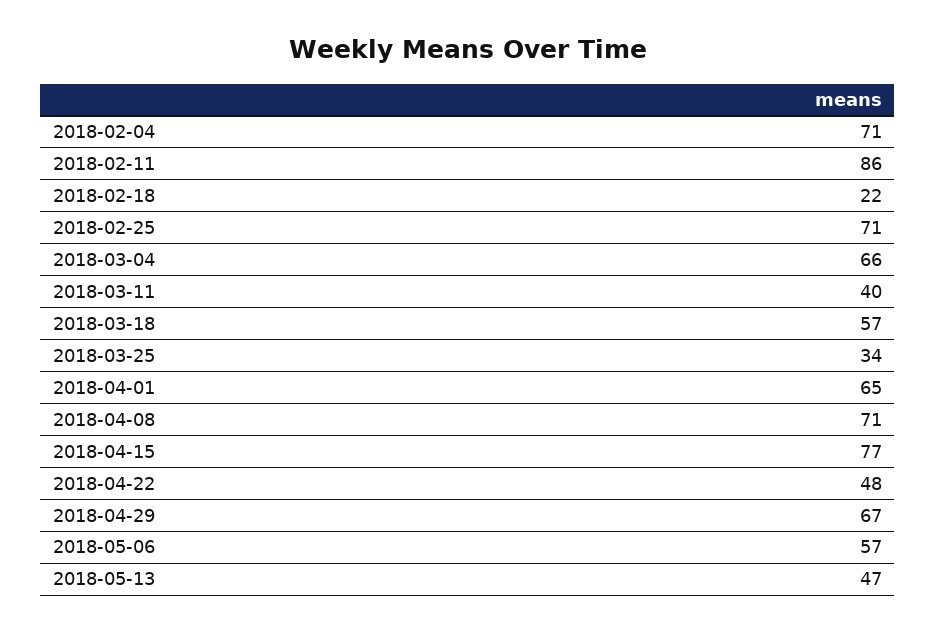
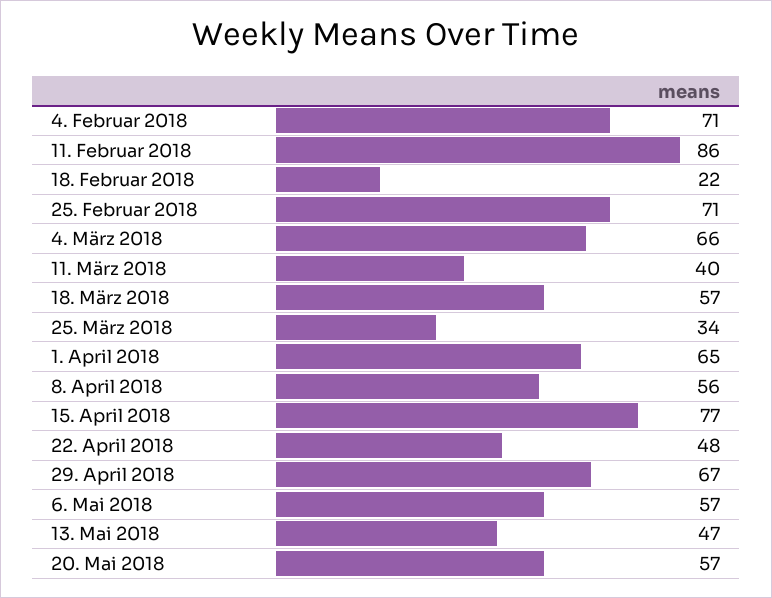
2018-04-08: 71 -> 56
20. Mai 2018: none -> 57

